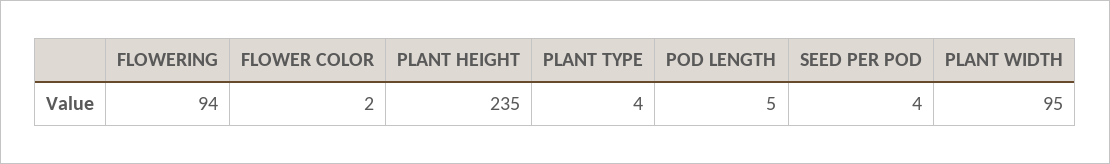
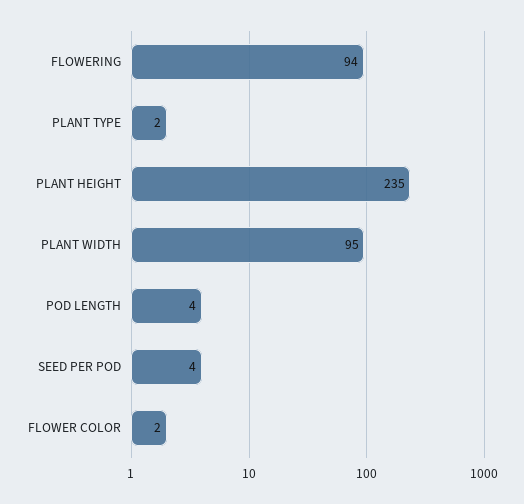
PLANT TYPE: 4 -> 2
POD LENGTH: 5 -> 4

